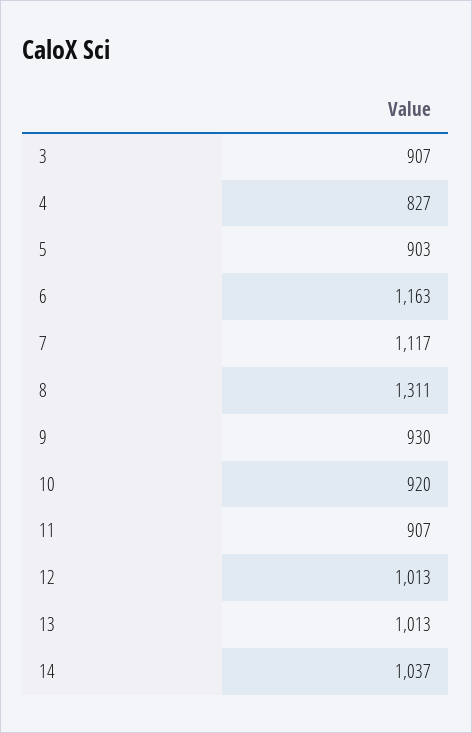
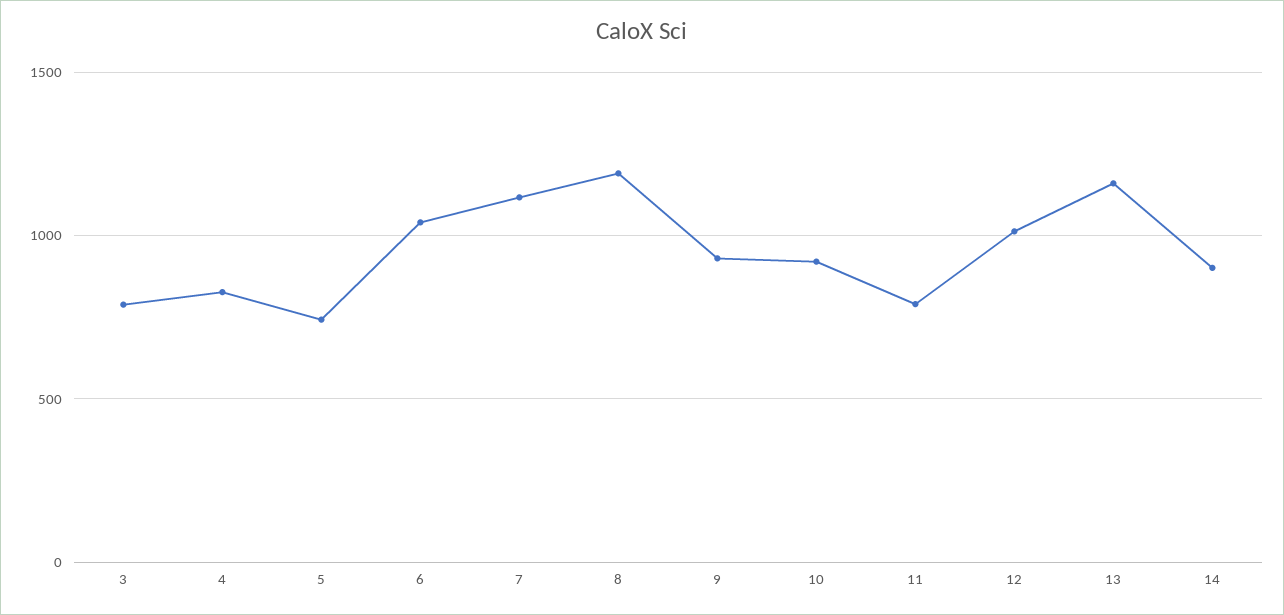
3: 907 -> 800
5: 903 -> 750
6: 1163 -> 1050
8: 1311 -> 1200
11: 907 -> 800
13: 1013 -> 1150
14: 1037 -> 900

